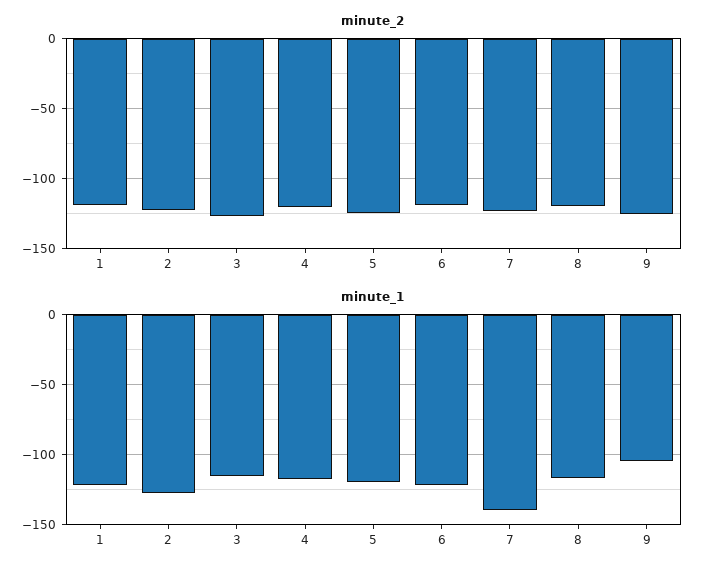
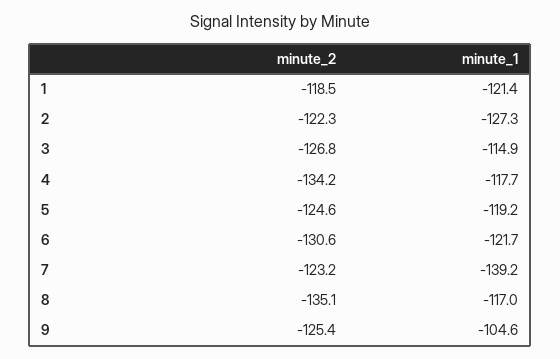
minute_2, 4: -120 -> -134.2
minute_2, 6: -120 -> -130.6
minute_2, 8: -120 -> -135.1

